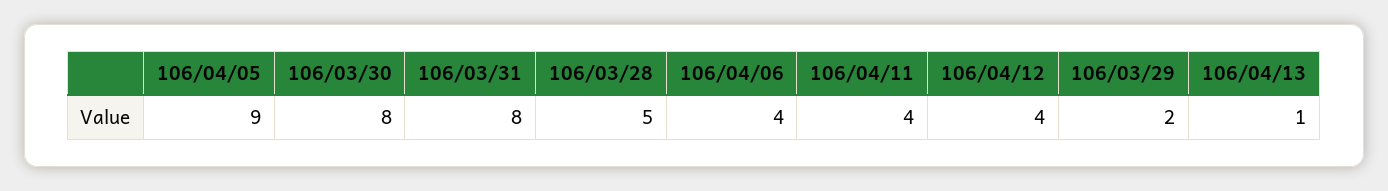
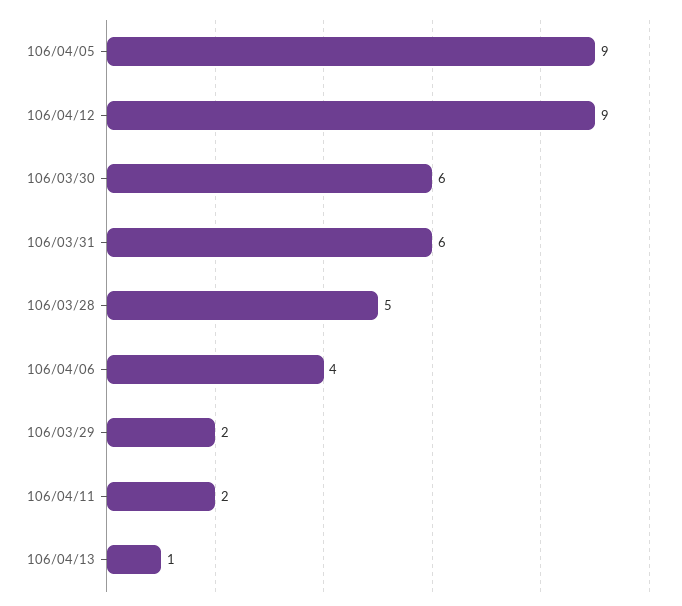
106/03/30: 8 -> 6
106/03/31: 8 -> 6
106/04/11: 4 -> 2
106/04/12: 4 -> 9

